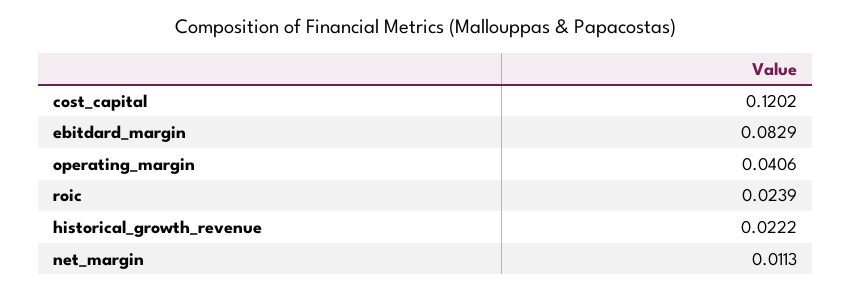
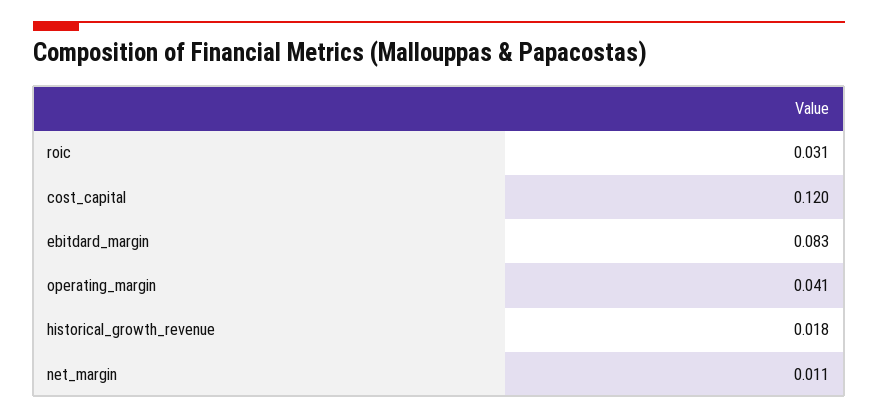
roic: 0.0239 -> 0.031
historical_growth_revenue: 0.0222 -> 0.018

